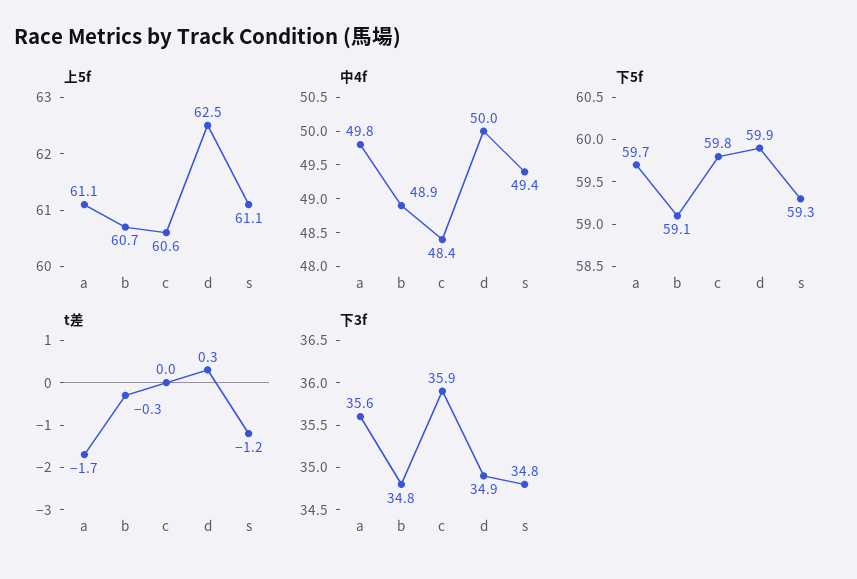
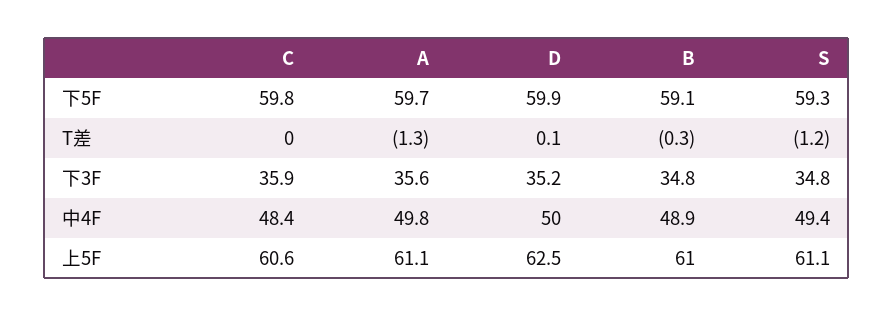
上5f, b: 60.7 -> 61
t差, a: -1.7 -> -1.3
t差, d: 0.3 -> 0.1
下3f, d: 34.9 -> 35.2

